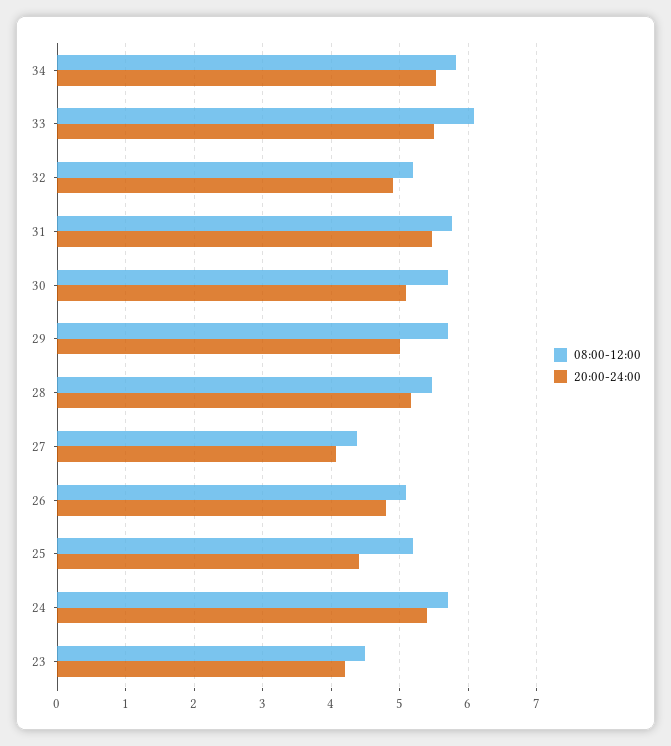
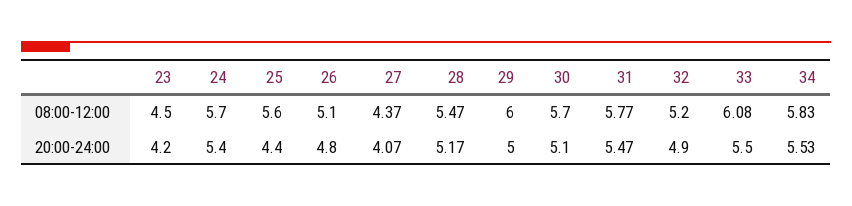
08:00-12:00, 29: 5.7 -> 6
08:00-12:00, 25: 5.2 -> 5.6

